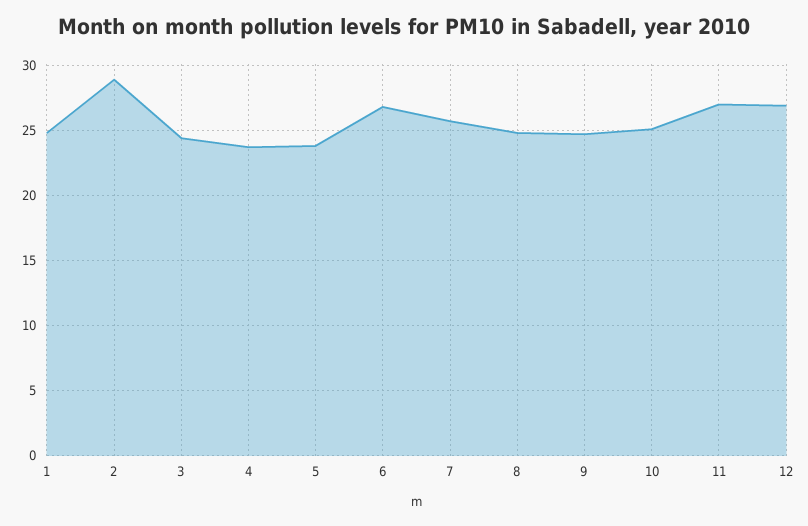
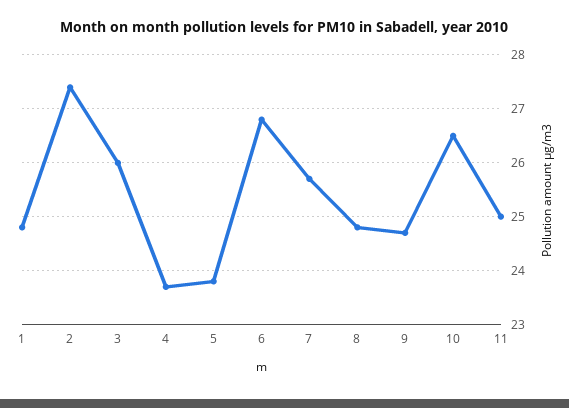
2: 29 -> 27.5
3: 24.5 -> 26
10: 25 -> 26.5
11: 27 -> 25
12: 27 -> none

